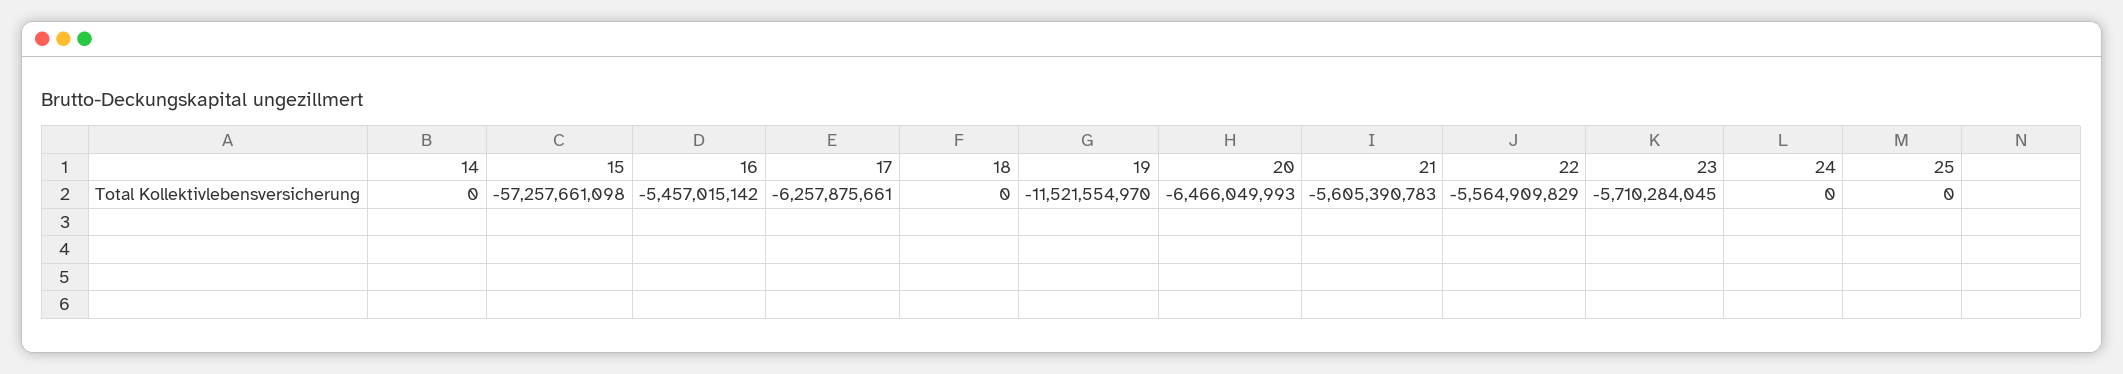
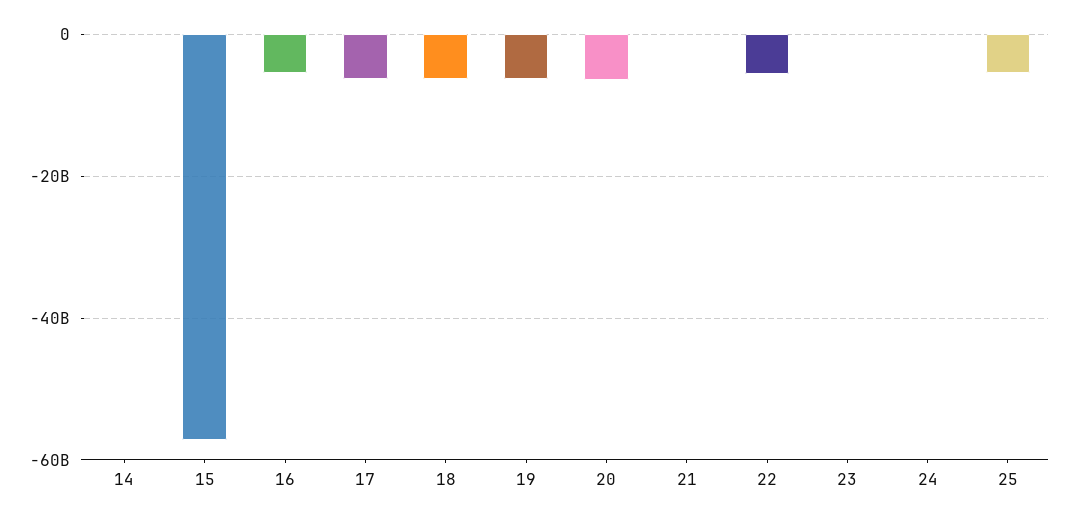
18: 0 -> -6000000000
19: -11521554970 -> -6000000000
21: -5605390783 -> 0
23: -5710284045 -> 0
25: 0 -> -6000000000

